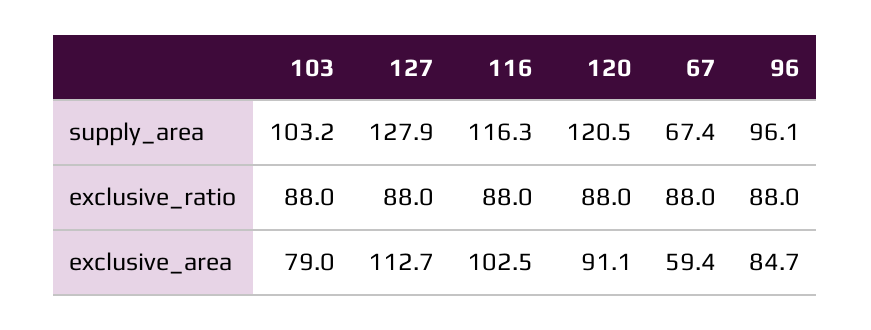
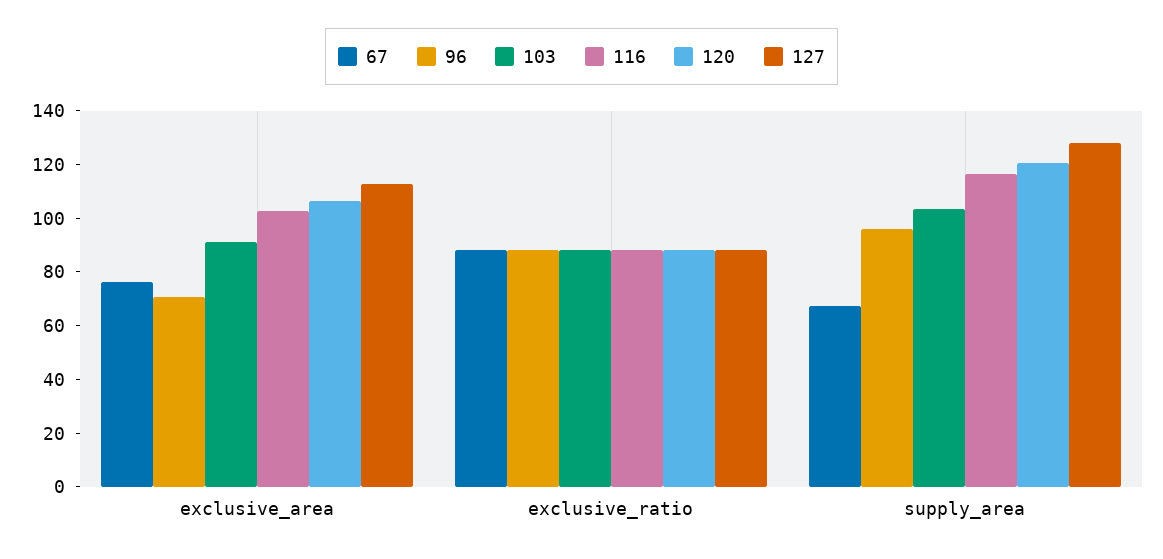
103, exclusive_area: 79 -> 90
120, exclusive_area: 91.1 -> 105
67, exclusive_area: 59.4 -> 75
96, exclusive_area: 84.7 -> 70

